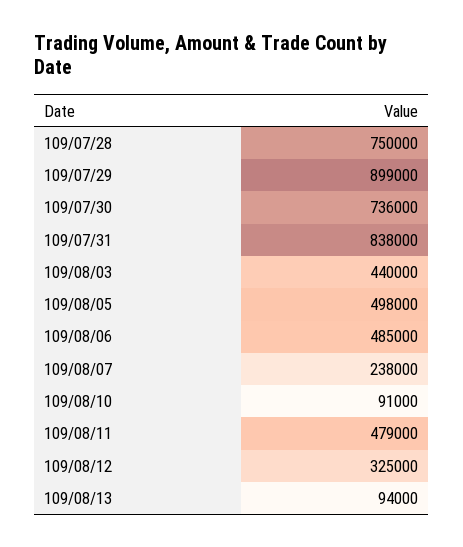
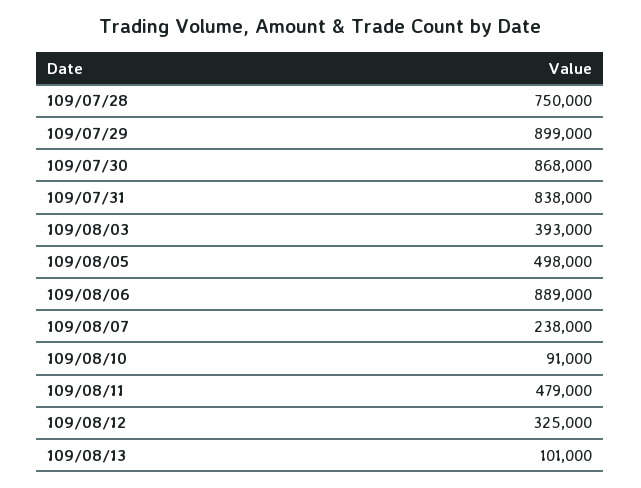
109/07/30: 736000 -> 868000
109/08/03: 440000 -> 393000
109/08/06: 485000 -> 889000
109/08/13: 94000 -> 101000

